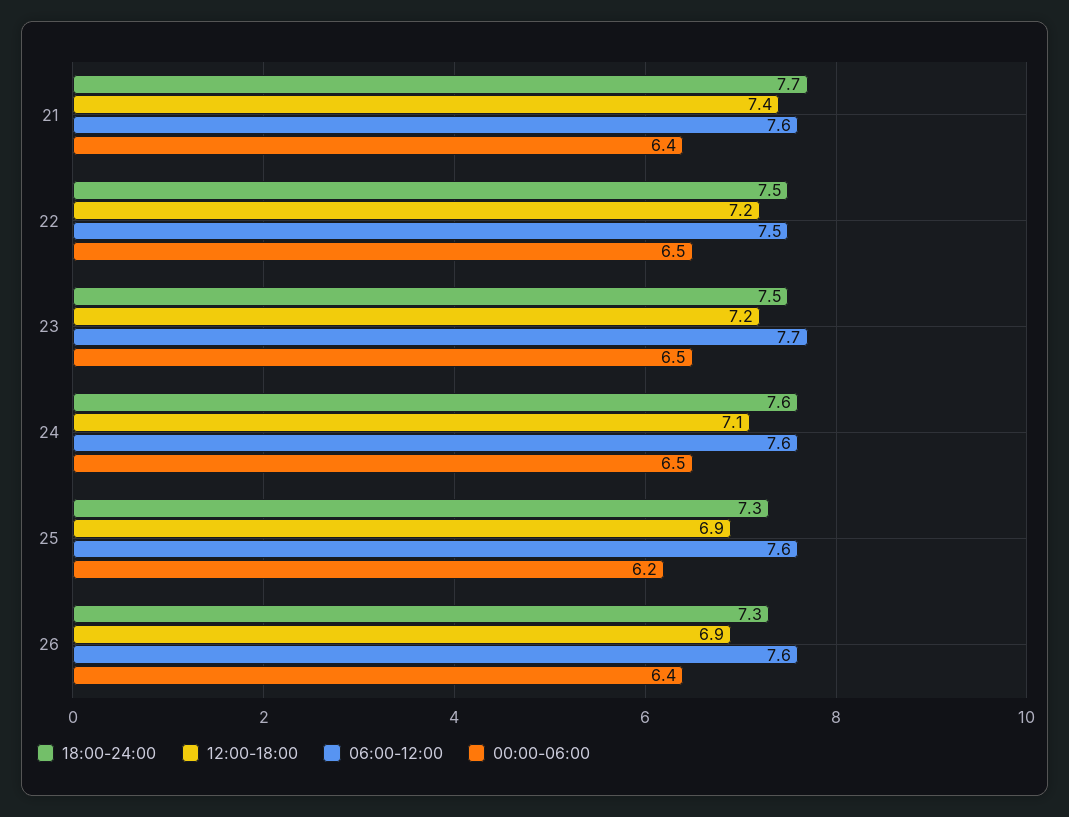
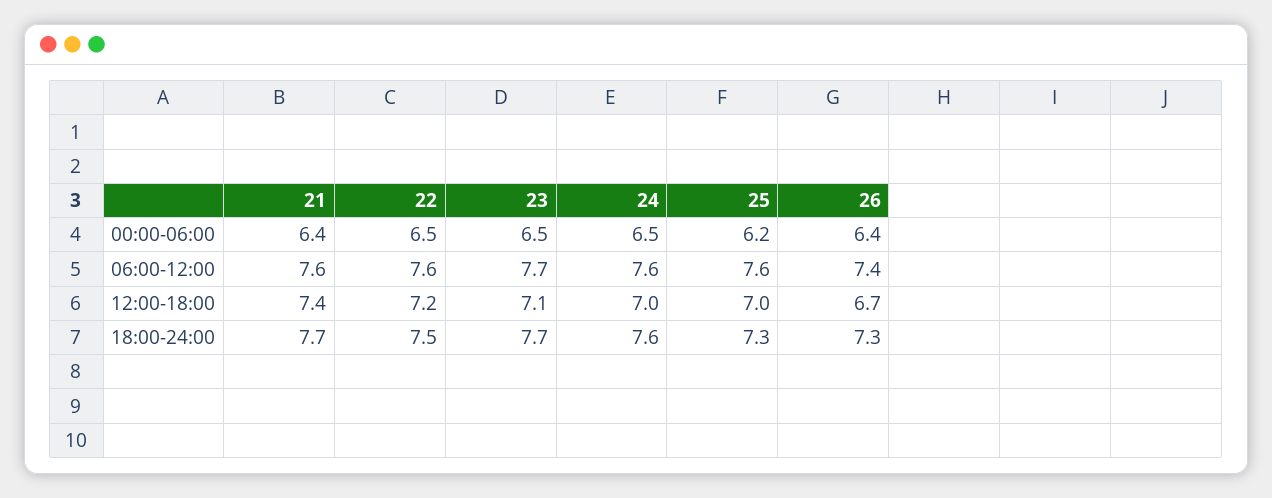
06:00-12:00, 22: 7.5 -> 7.6
18:00-24:00, 23: 7.5 -> 7.7
12:00-18:00, 23: 7.2 -> 7.1
12:00-18:00, 24: 7.1 -> 7
12:00-18:00, 25: 6.9 -> 7
12:00-18:00, 26: 6.9 -> 6.7
06:00-12:00, 26: 7.6 -> 7.4

